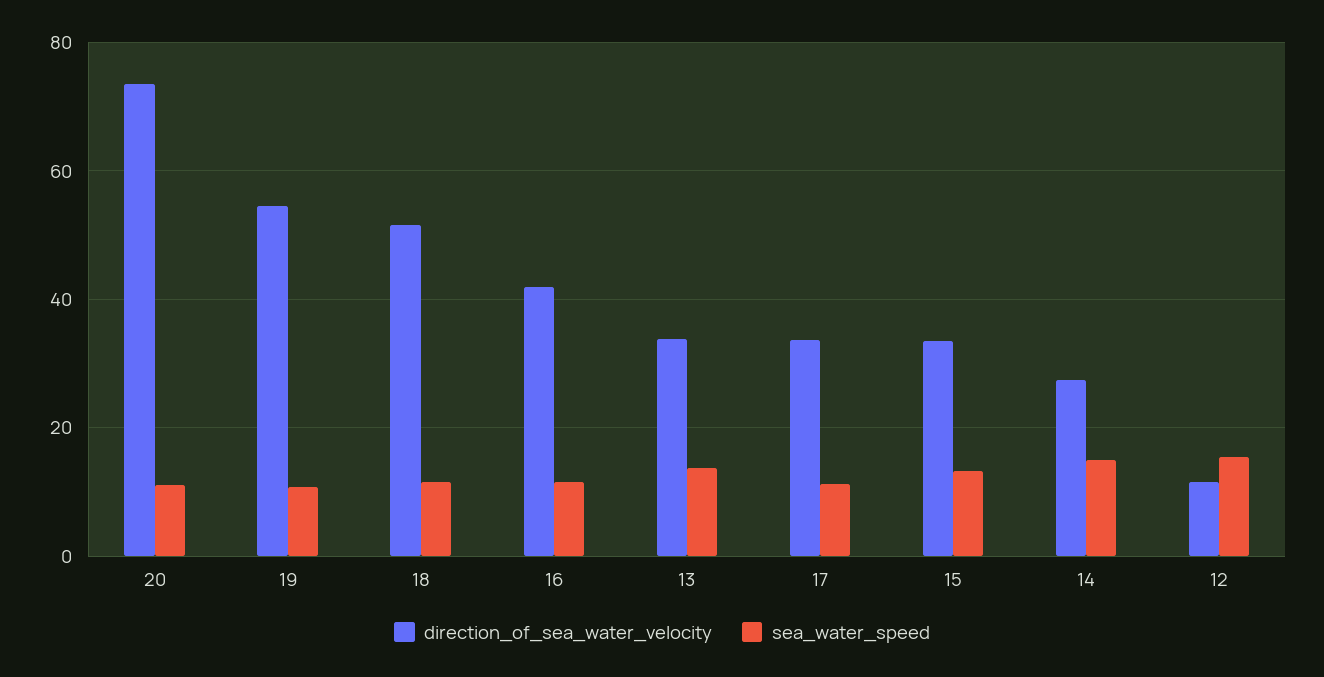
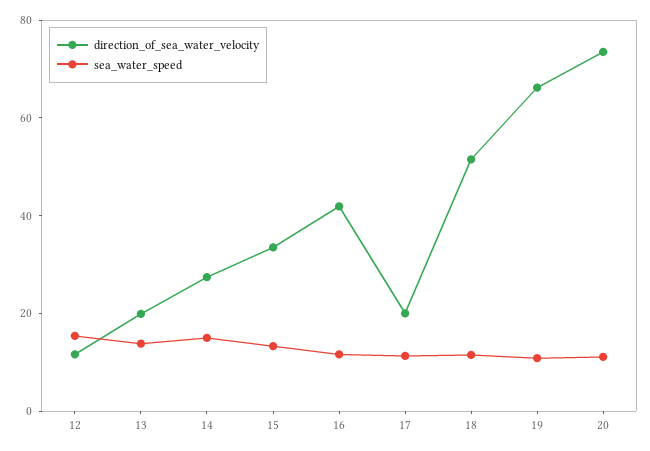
direction_of_sea_water_velocity, 19: 54 -> 65
direction_of_sea_water_velocity, 13: 34 -> 20
direction_of_sea_water_velocity, 17: 34 -> 20

